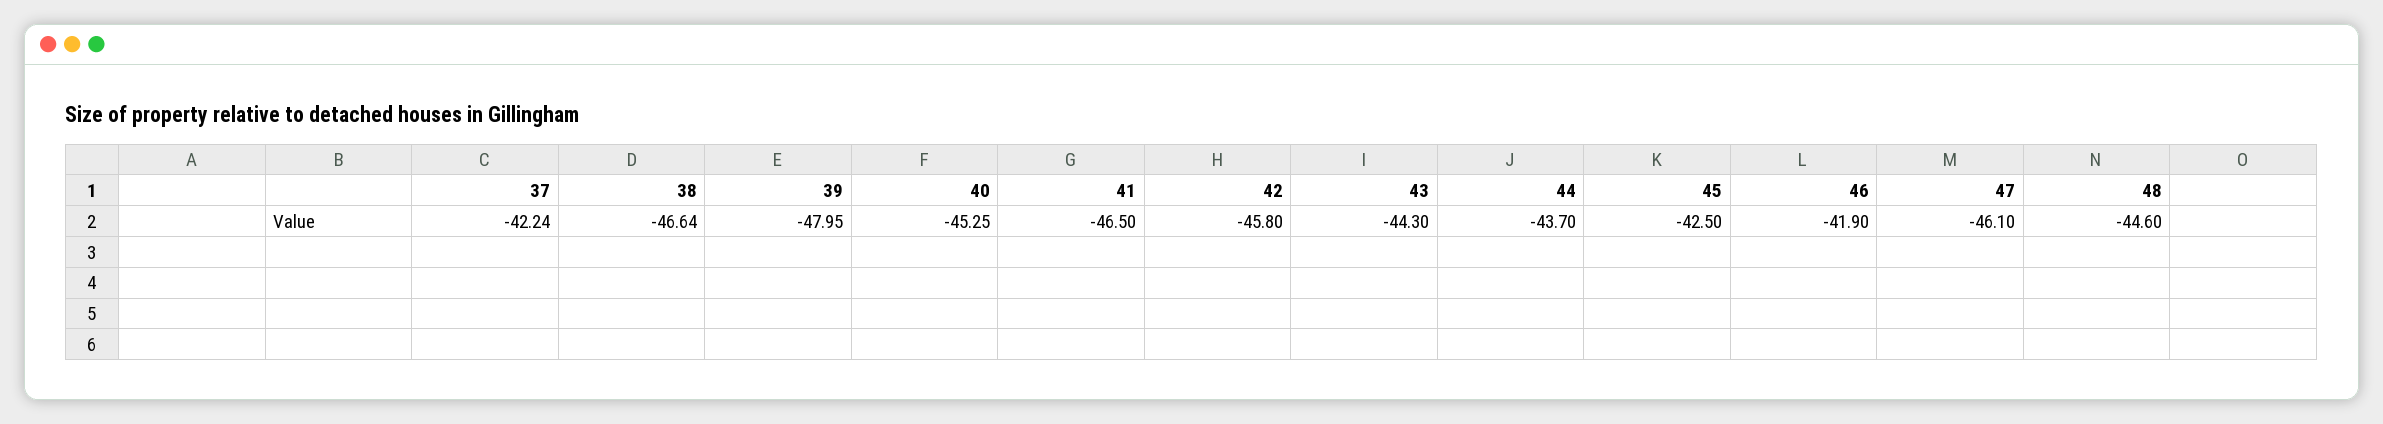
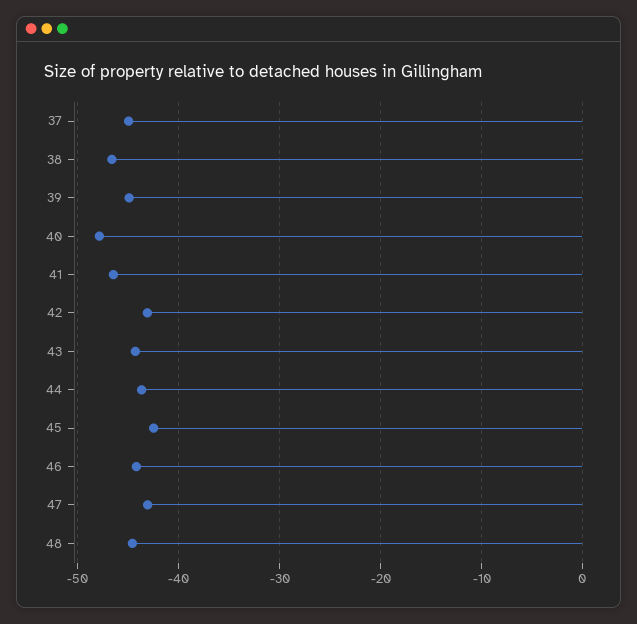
37: -42.24 -> -45
39: -47.95 -> -45
40: -45.25 -> -48
42: -45.8 -> -43
46: -41.9 -> -44
47: -46.1 -> -43

